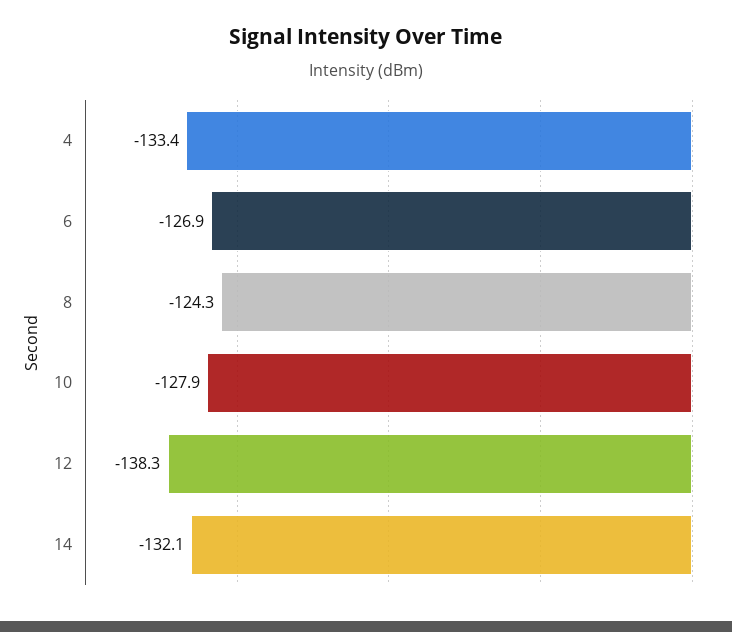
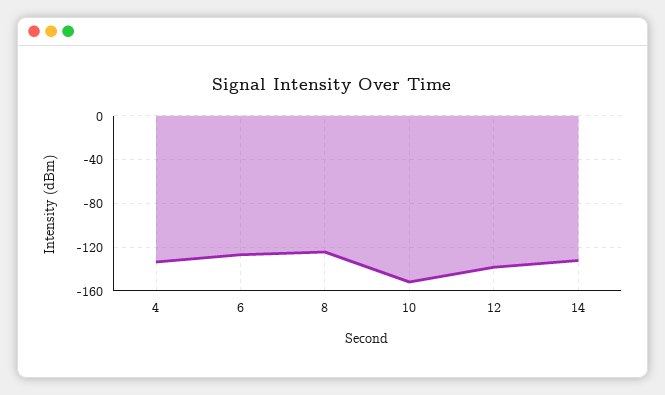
10: -127.9 -> -150

